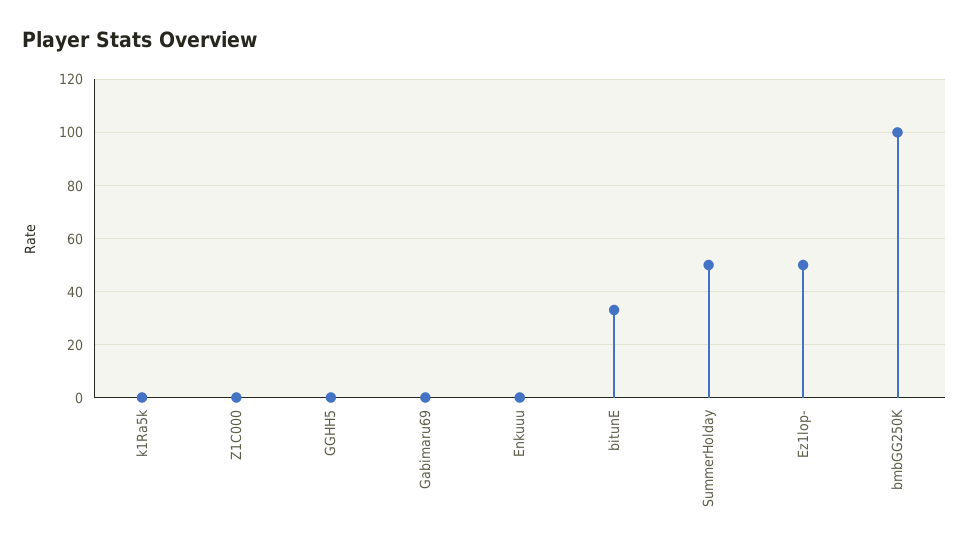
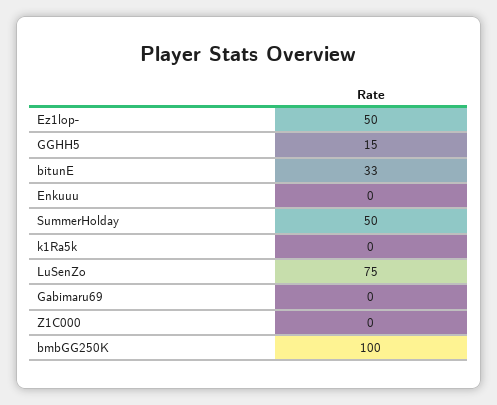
GGHH5: 0 -> 15
LuSenZo: none -> 75

